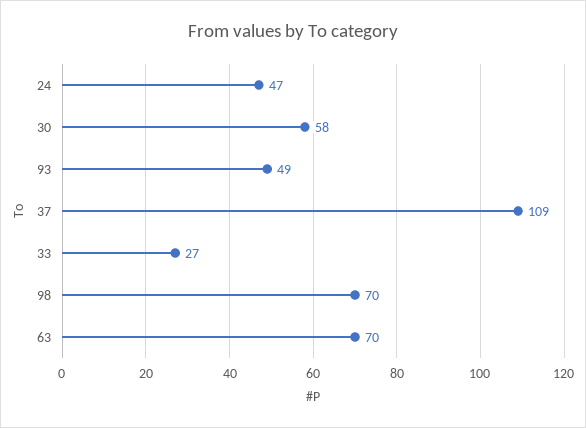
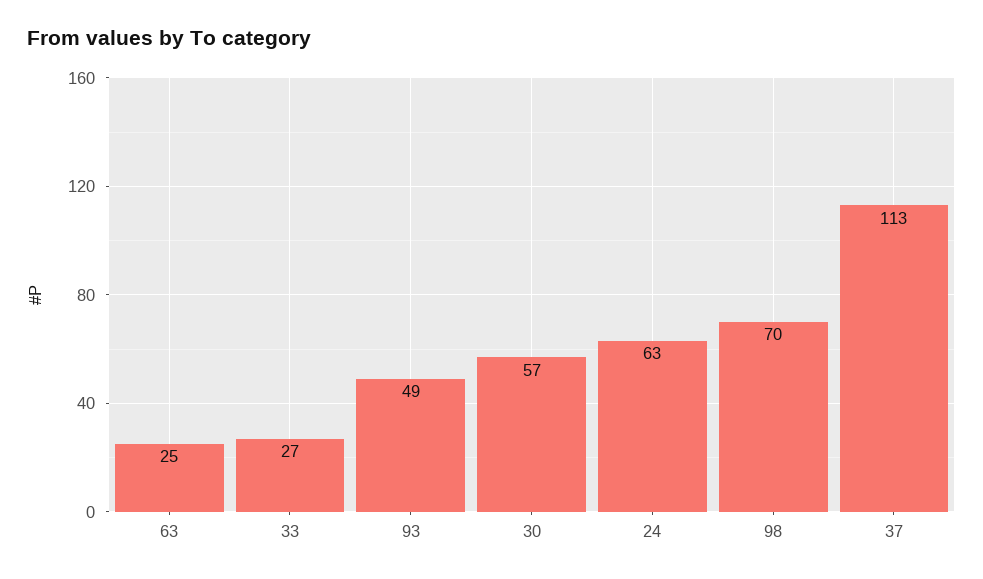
24: 47 -> 63
30: 58 -> 57
37: 109 -> 113
63: 70 -> 25

